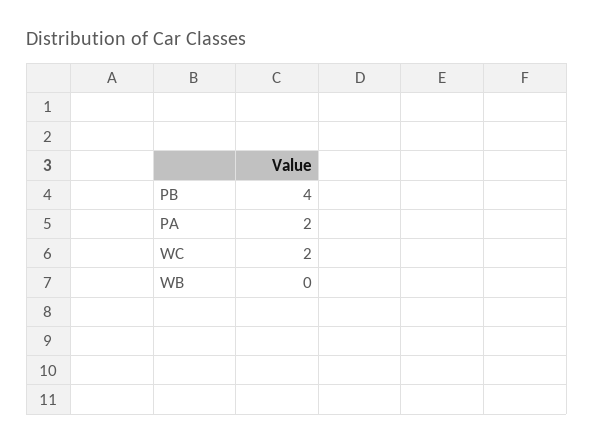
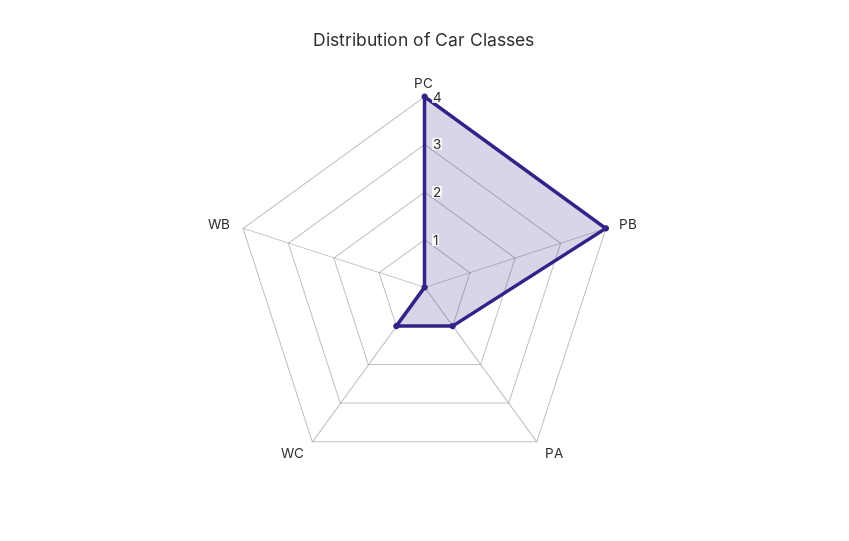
PA: 2 -> 1
WC: 2 -> 1
PC: none -> 4

